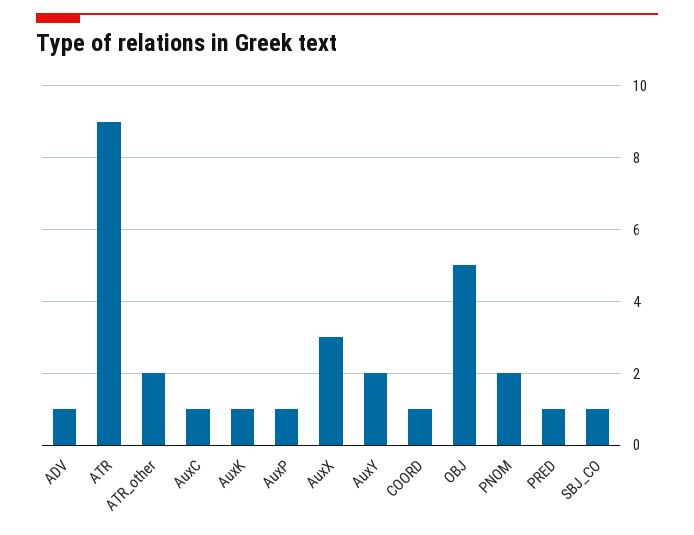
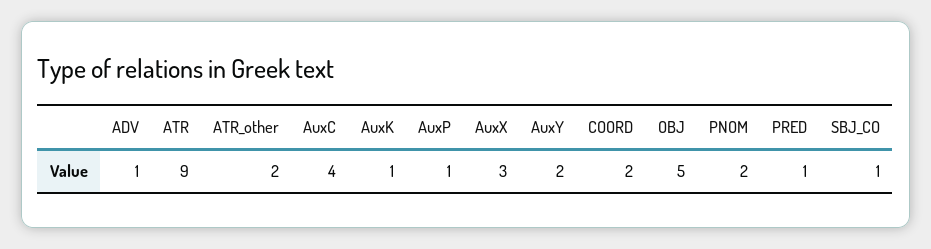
AuxC: 1 -> 4
COORD: 1 -> 2

